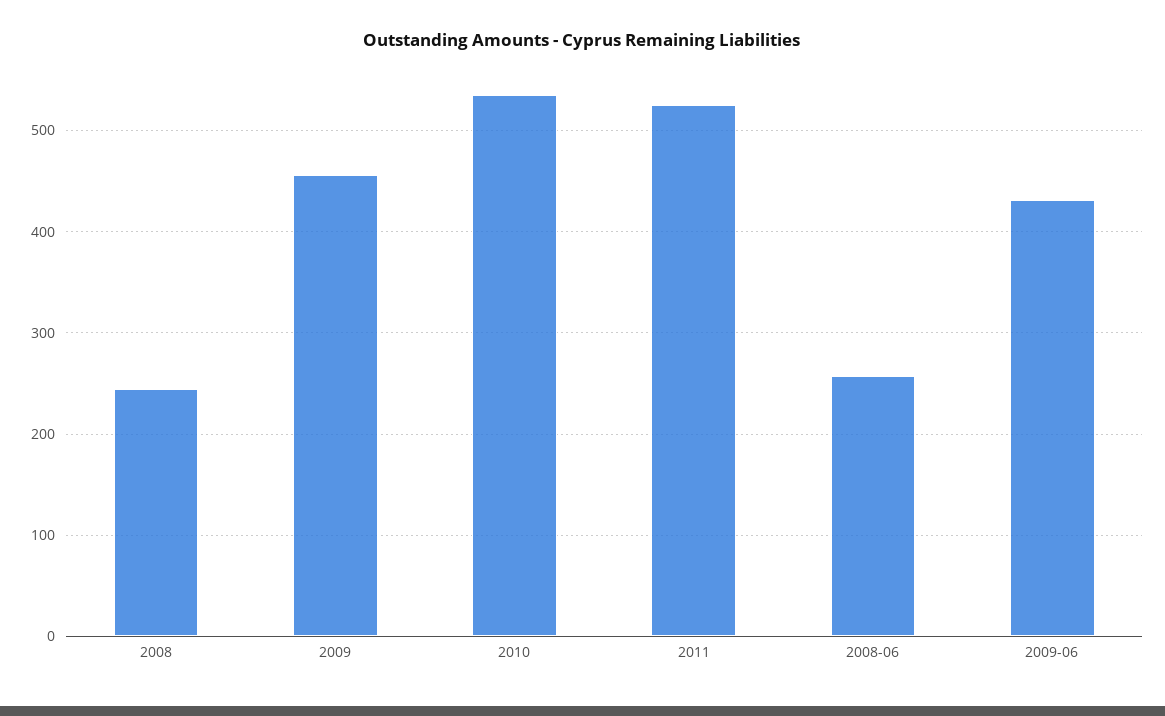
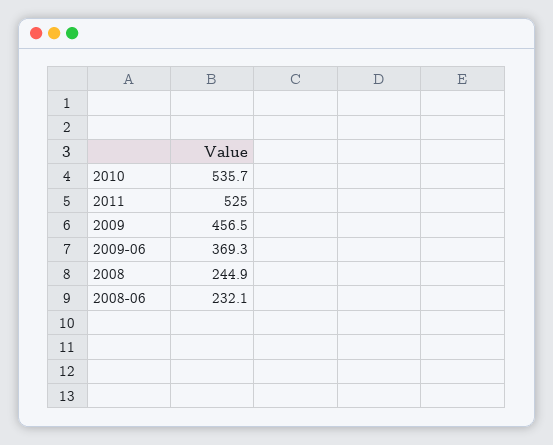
2008-06: 260 -> 232.1
2009-06: 430 -> 369.3

